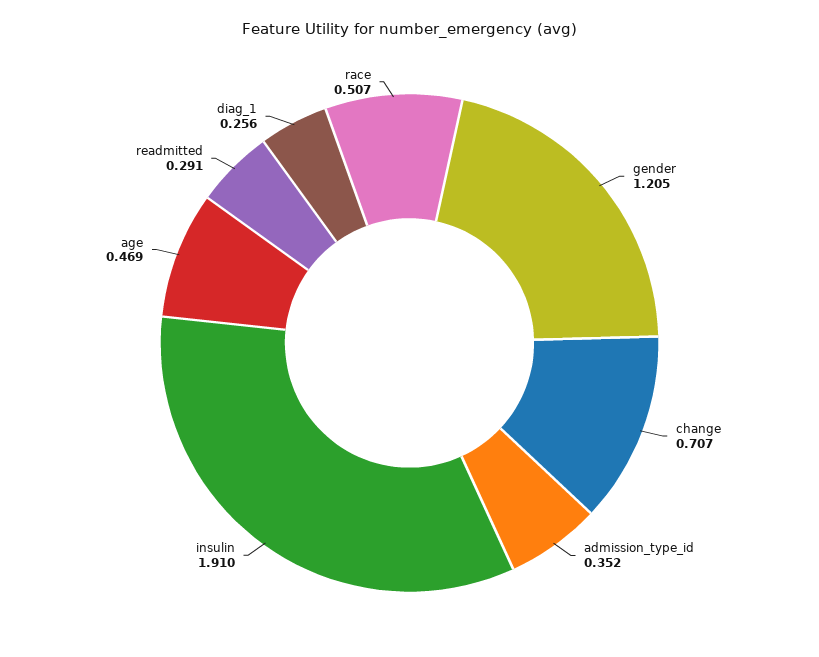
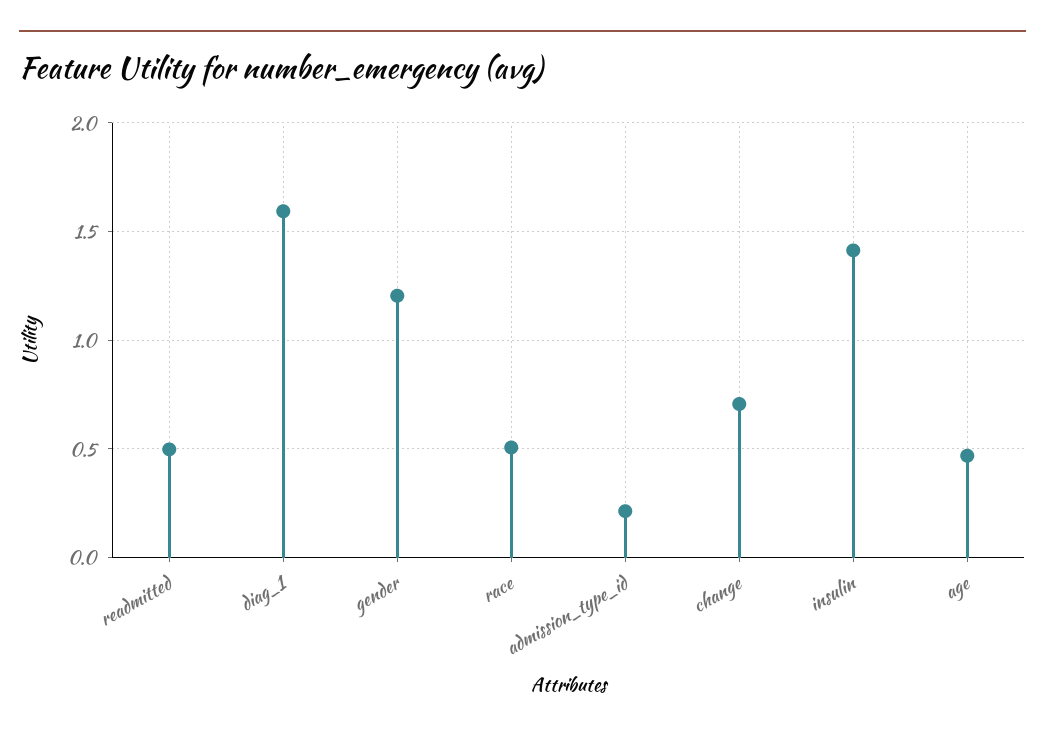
admission_type_id: 0.352 -> 0.2
insulin: 1.91 -> 1.4
readmitted: 0.291 -> 0.5
diag_1: 0.256 -> 1.6

